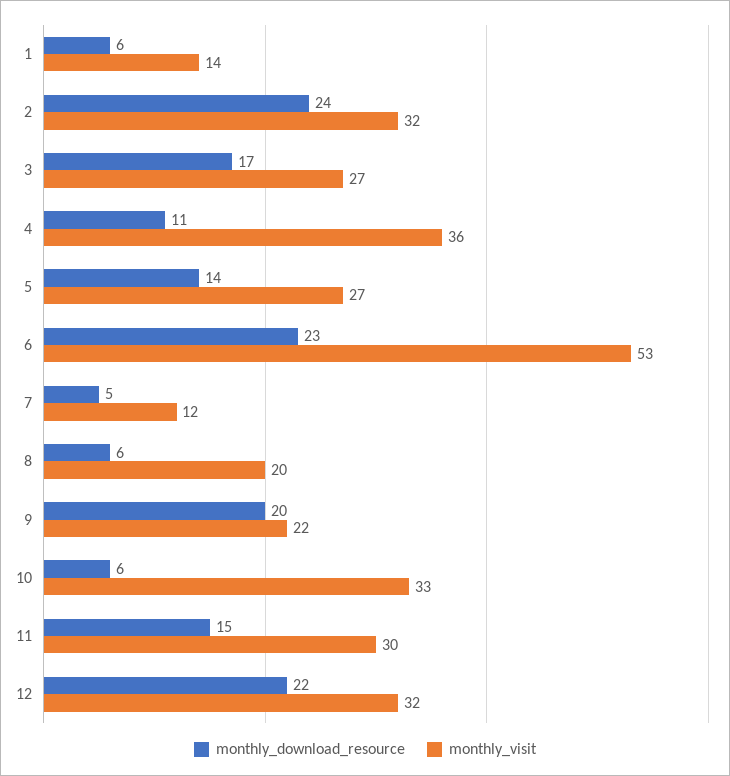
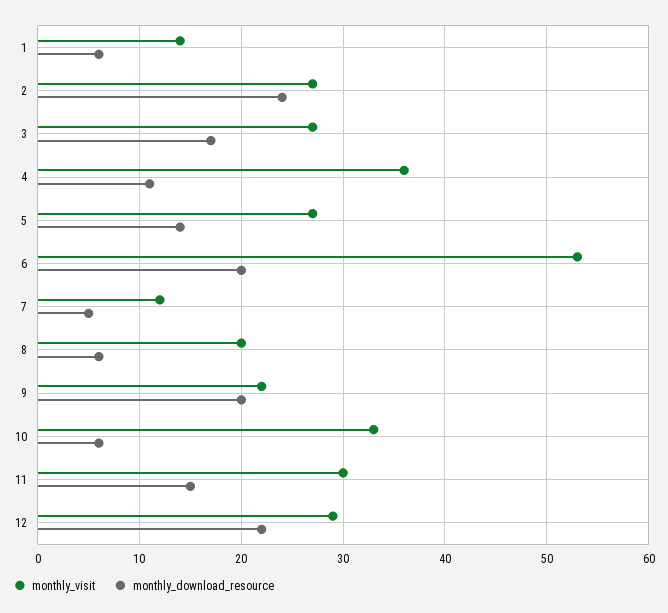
monthly_visit, 2: 32 -> 27
monthly_download_resource, 6: 23 -> 20
monthly_visit, 12: 32 -> 29

